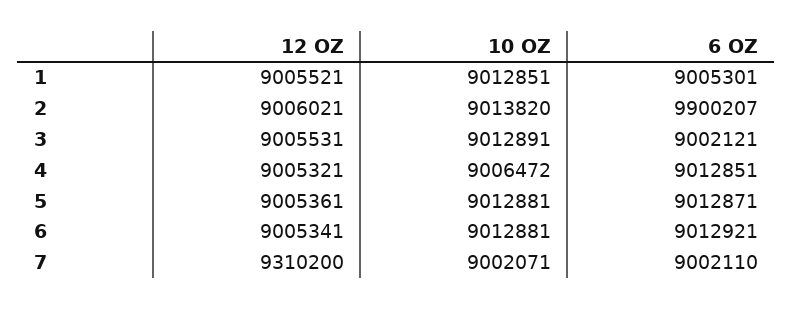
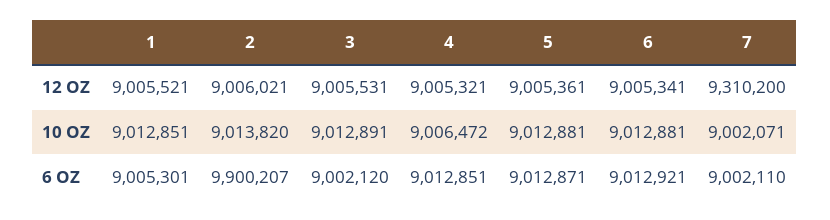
6 OZ, 3: 9002121 -> 9002120

